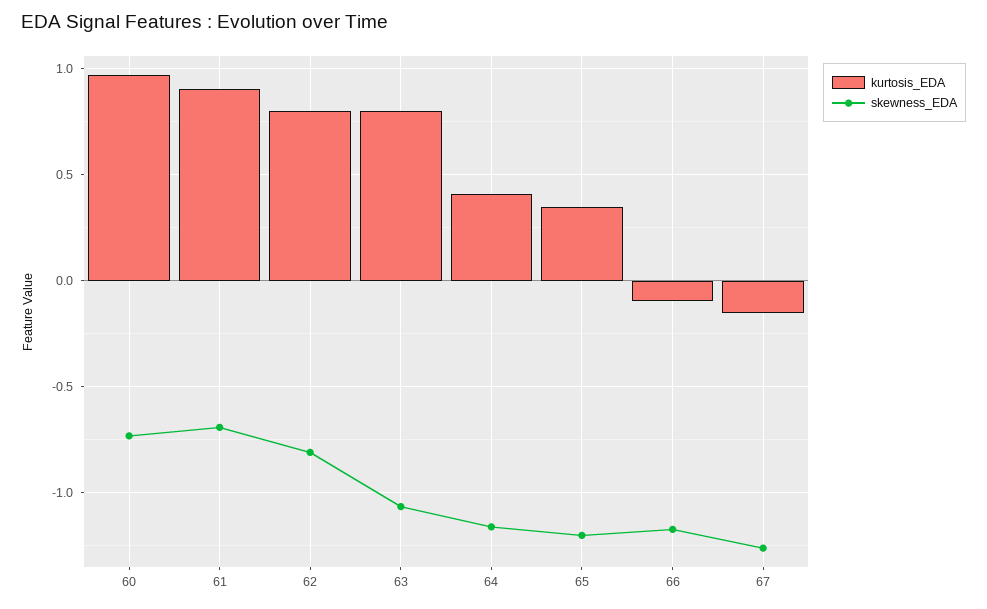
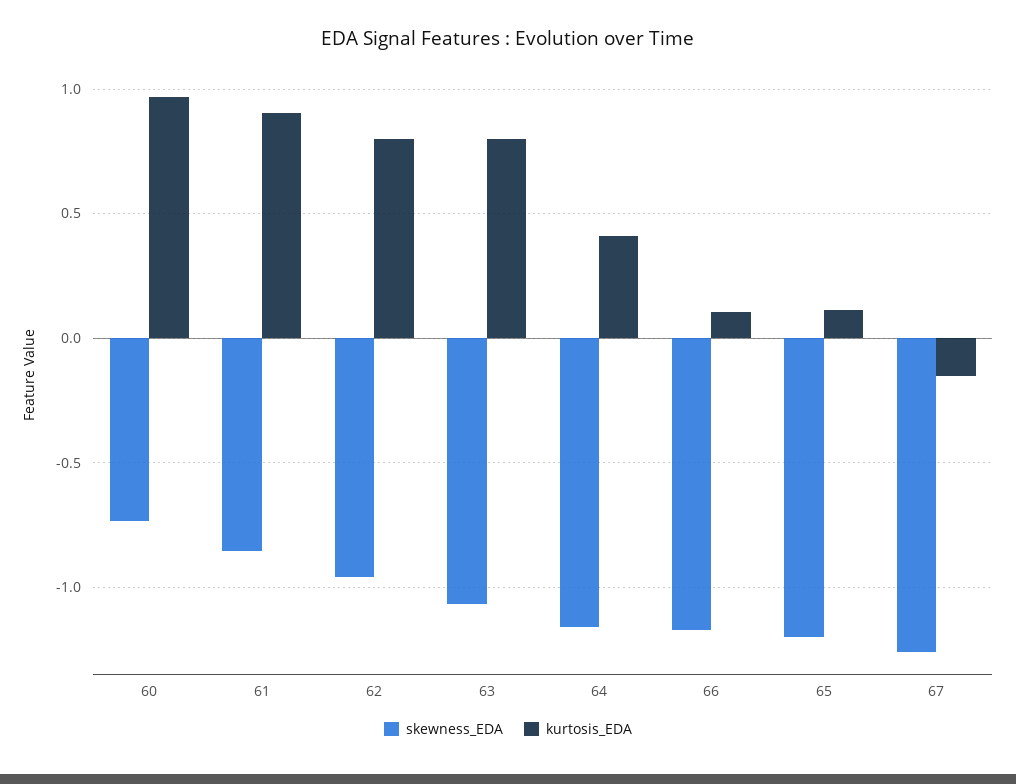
skewness_EDA, 61: -0.7 -> -0.85
skewness_EDA, 62: -0.8 -> -0.95
kurtosis_EDA, 65: 0.35 -> 0.1
kurtosis_EDA, 66: -0.1 -> 0.1

